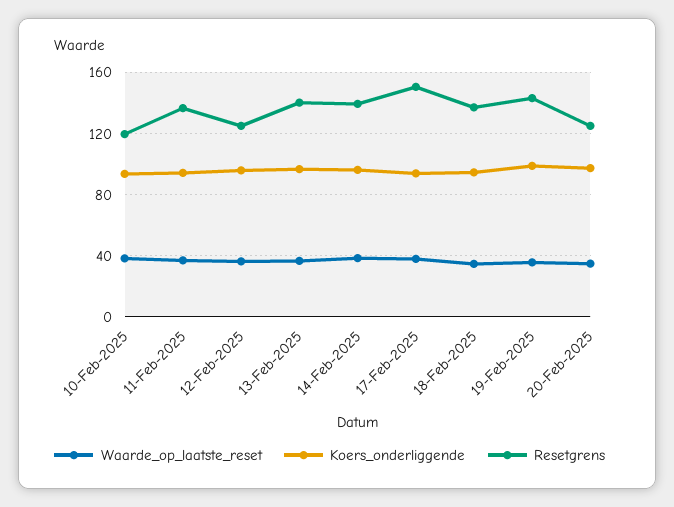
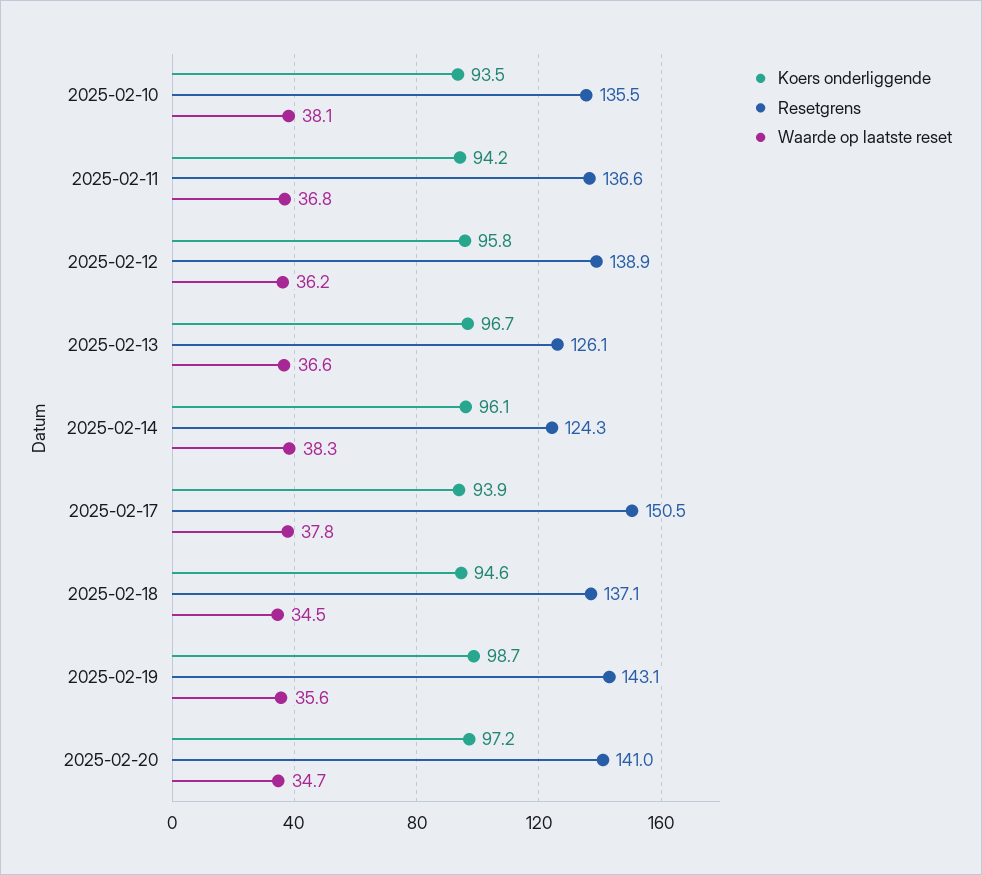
Resetgrens, 10-Feb-2025: 120 -> 135.5
Resetgrens, 12-Feb-2025: 125 -> 138.9
Resetgrens, 13-Feb-2025: 140 -> 126.1
Resetgrens, 14-Feb-2025: 140 -> 124.3
Resetgrens, 20-Feb-2025: 125 -> 141

